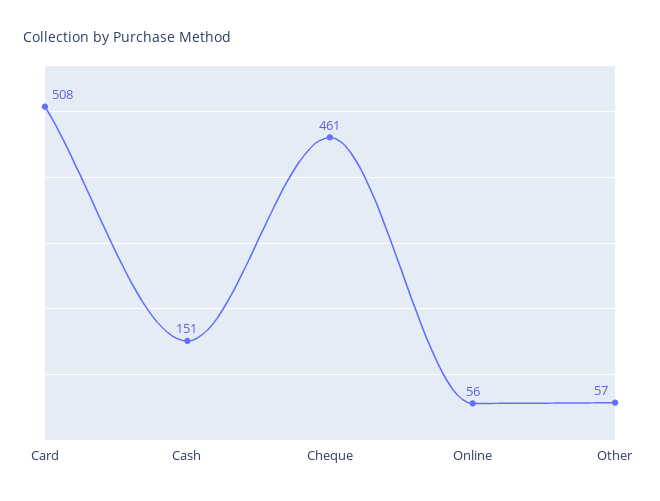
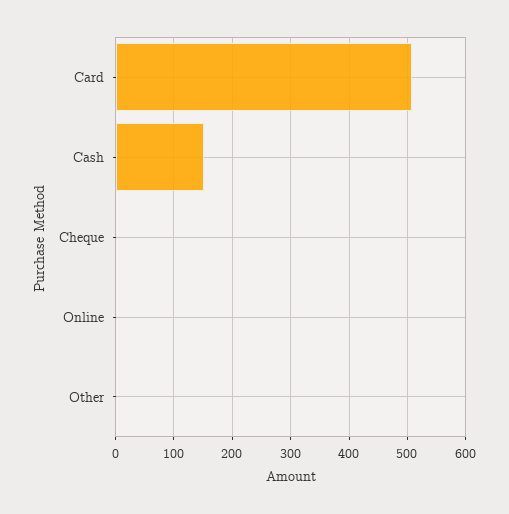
Cheque: 461 -> 0
Online: 56 -> 0
Other: 57 -> 0

